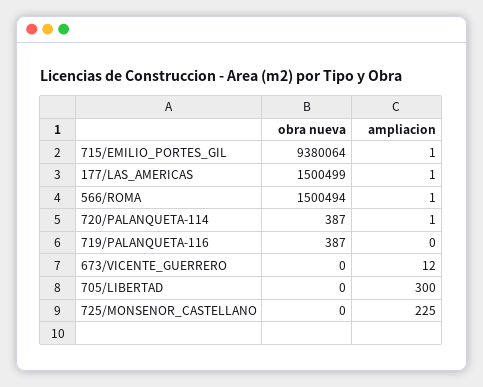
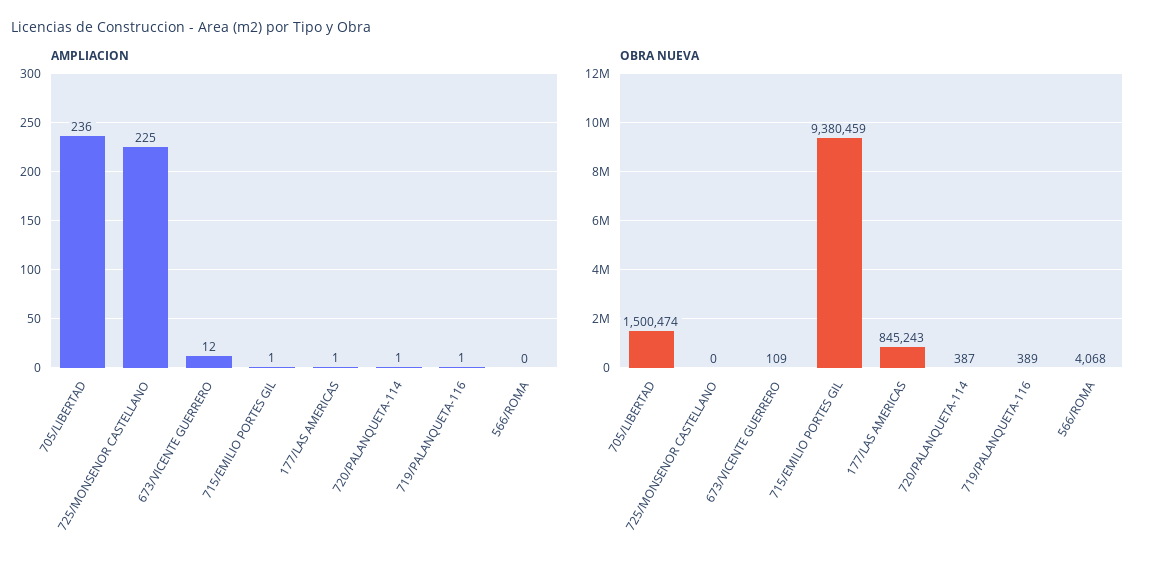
obra nueva, 715/EMILIO_PORTES_GIL: 9380064 -> 9380459
obra nueva, 177/LAS_AMERICAS: 1500499 -> 845243
obra nueva, 566/ROMA: 1500494 -> 4068
ampliacion, 566/ROMA: 1 -> 0
obra nueva, 719/PALANQUETA-116: 387 -> 389
ampliacion, 719/PALANQUETA-116: 0 -> 1
obra nueva, 673/VICENTE_GUERRERO: 0 -> 109
obra nueva, 705/LIBERTAD: 0 -> 1500474
ampliacion, 705/LIBERTAD: 300 -> 236

